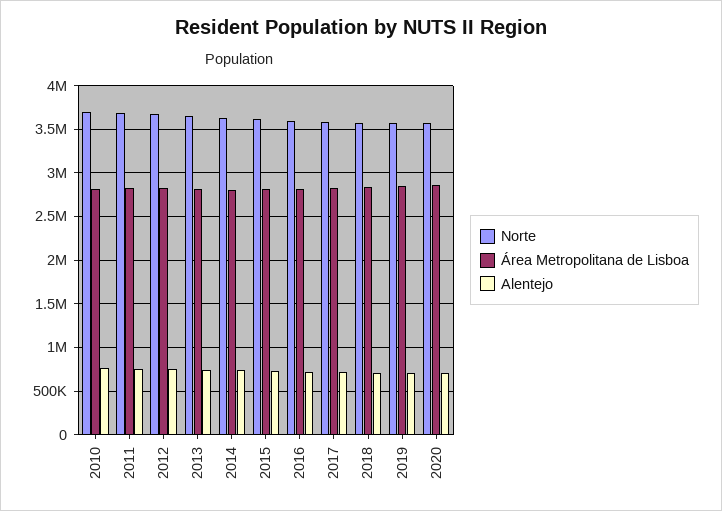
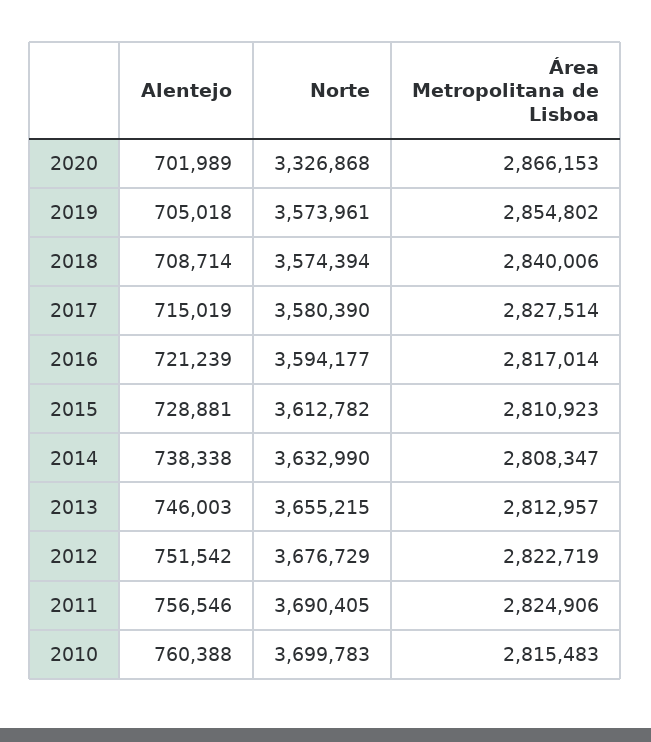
Norte, 2020: 3600000 -> 3326868

